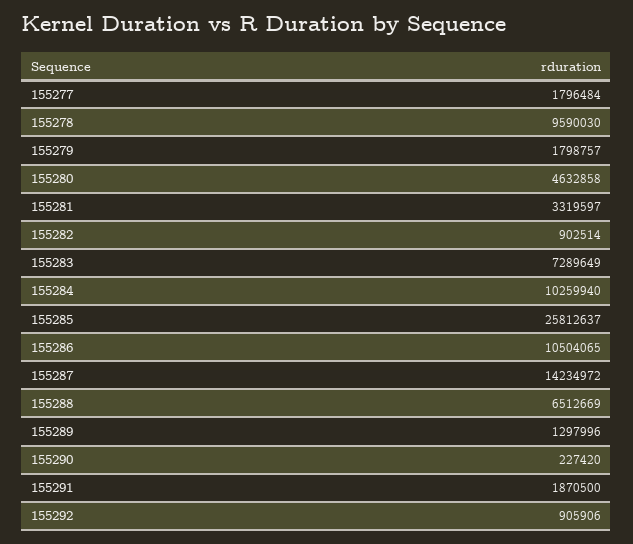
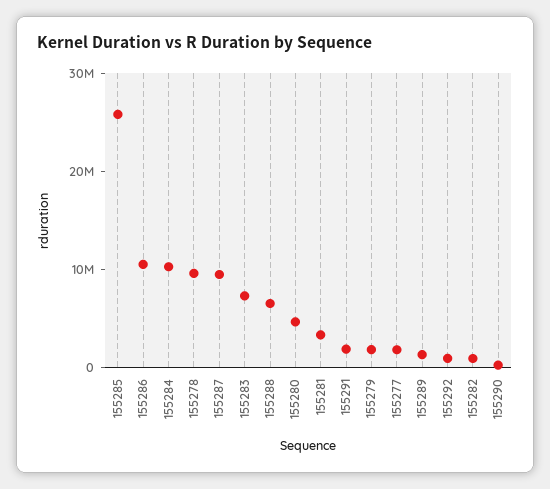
155287: 14234972 -> 10000000

